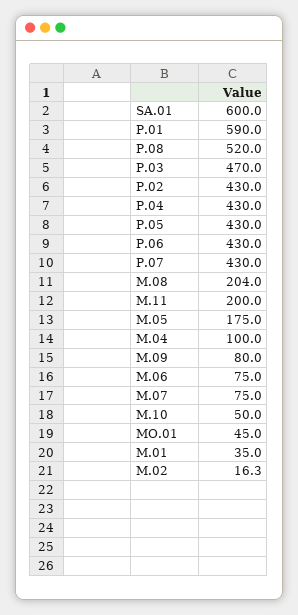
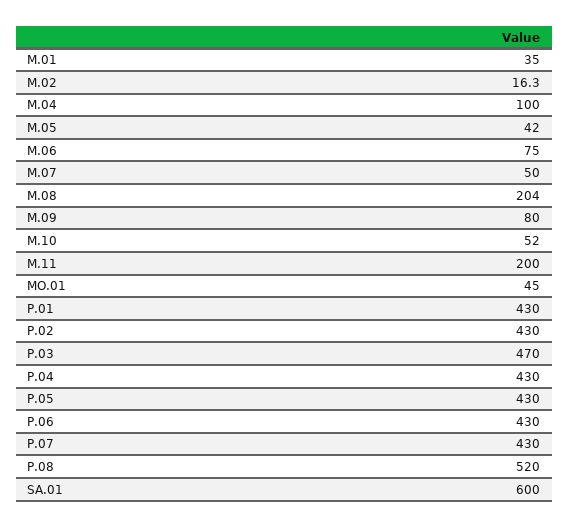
P.01: 590 -> 430
M.05: 175 -> 42
M.07: 75 -> 50
M.10: 50 -> 52

